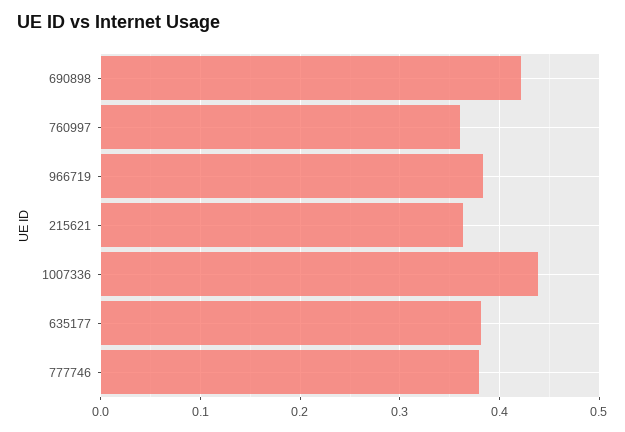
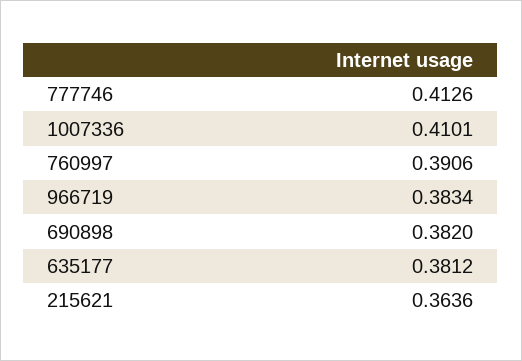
690898: 0.42 -> 0.382
760997: 0.36 -> 0.3906
1007336: 0.44 -> 0.4101
777746: 0.38 -> 0.4126

